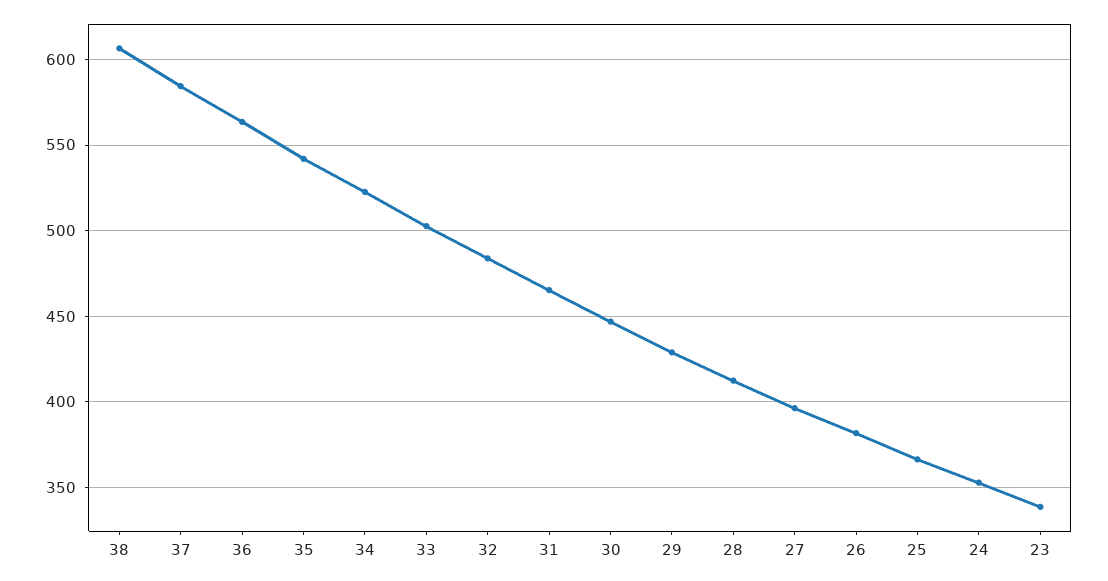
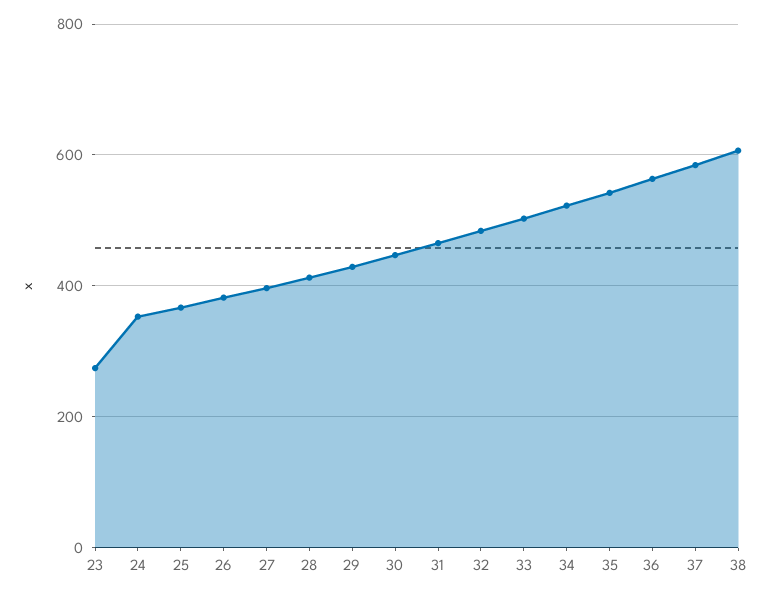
23: 340 -> 280

